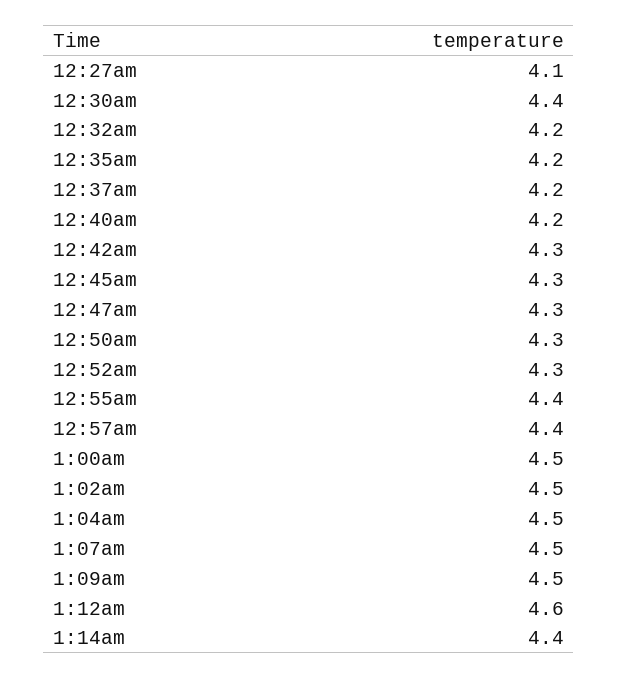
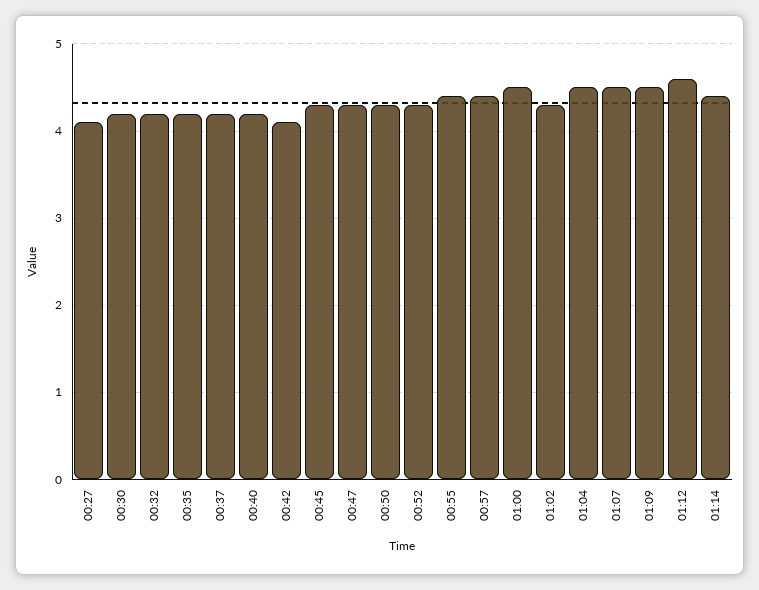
12:30am: 4.4 -> 4.2
12:42am: 4.3 -> 4.1
1:02am: 4.5 -> 4.3

